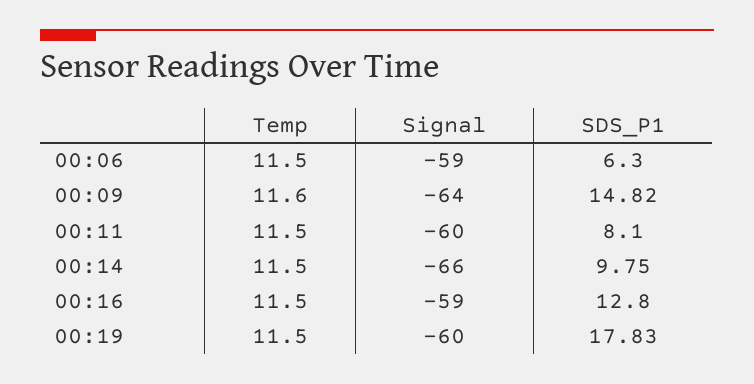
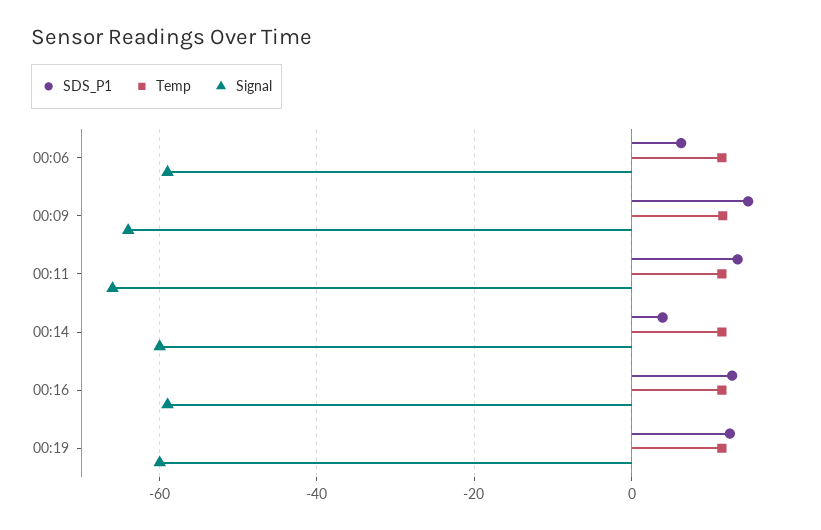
Signal, 00:11: -60 -> -66
SDS_P1, 00:11: 8.1 -> 14
Signal, 00:14: -66 -> -60
SDS_P1, 00:14: 9.75 -> 4
SDS_P1, 00:19: 17.83 -> 12

